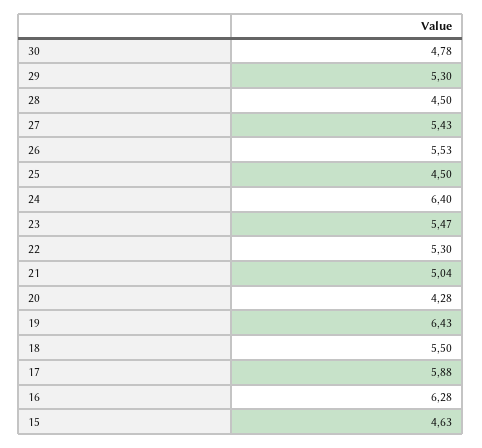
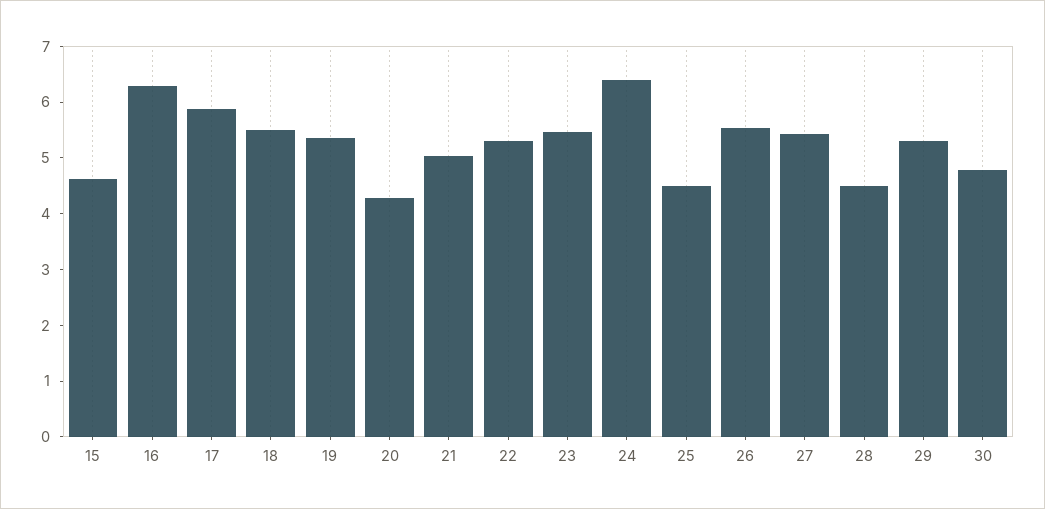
19: 6.43 -> 5.4

